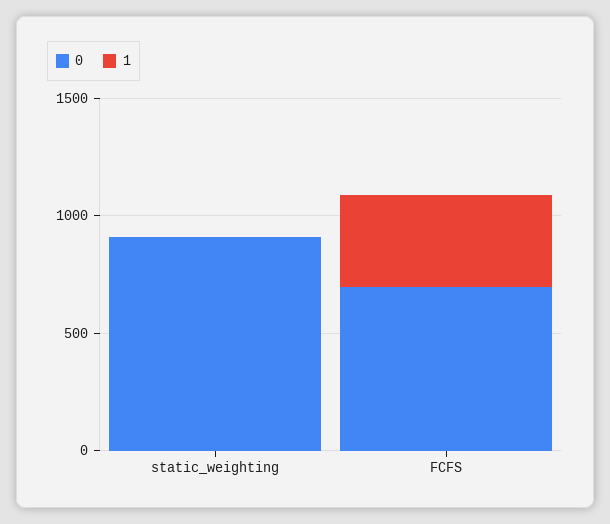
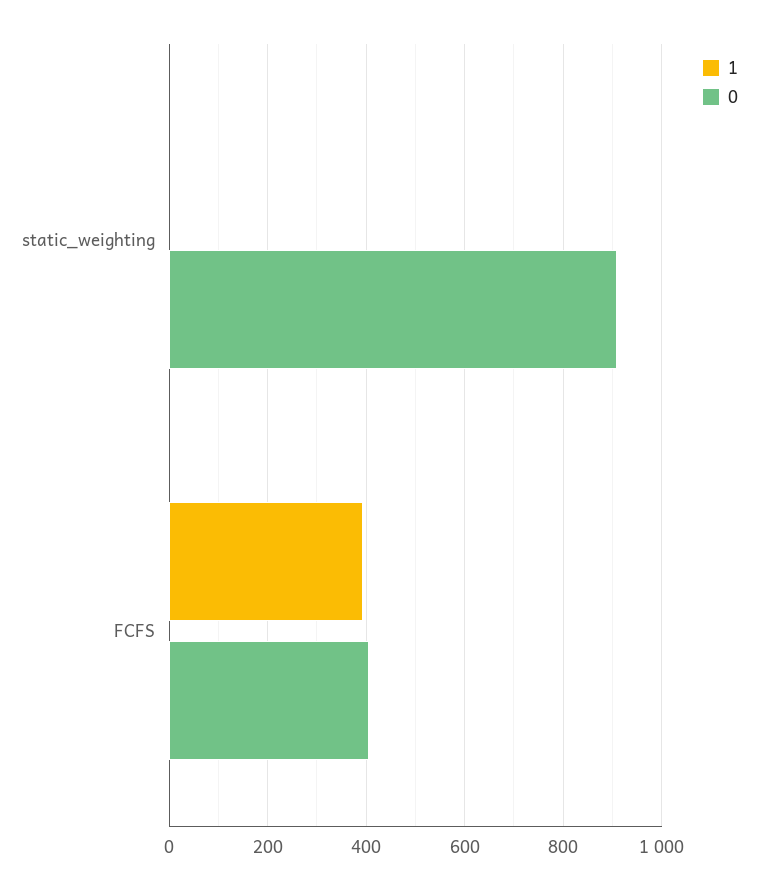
0, FCFS: 700 -> 400

